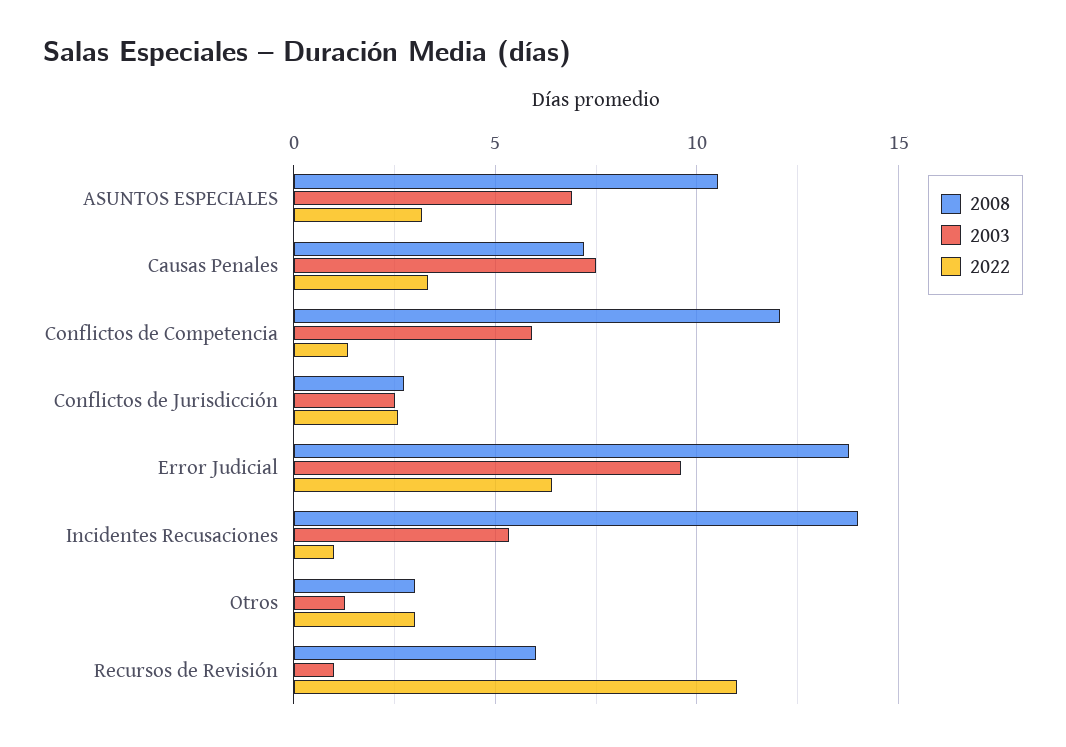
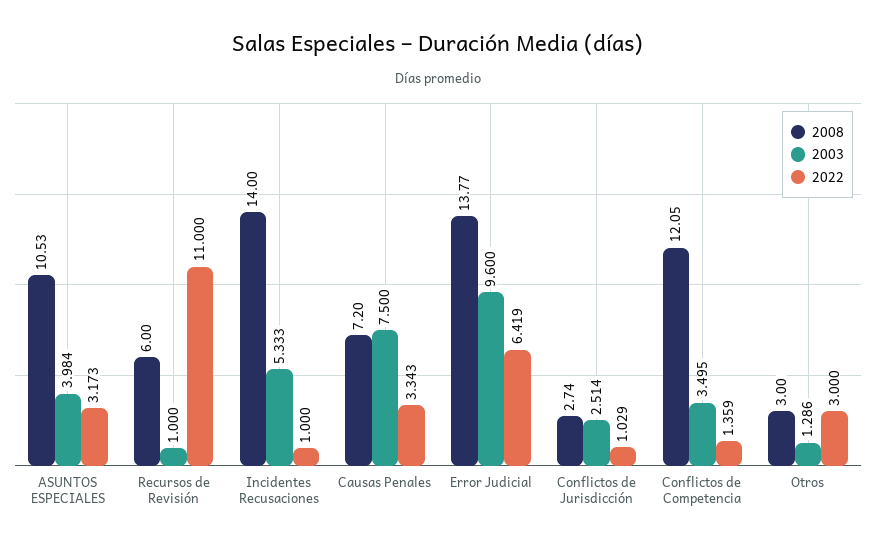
2003, ASUNTOS ESPECIALES: 7 -> 3.984
2003, Conflictos de Competencia: 6 -> 3.495
2022, Conflictos de Jurisdicción: 2.5 -> 1.029

